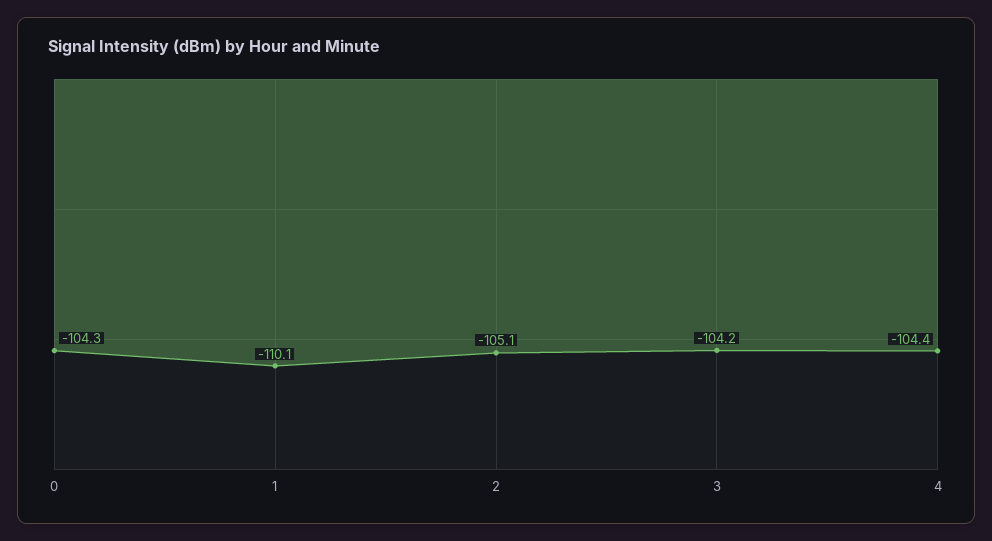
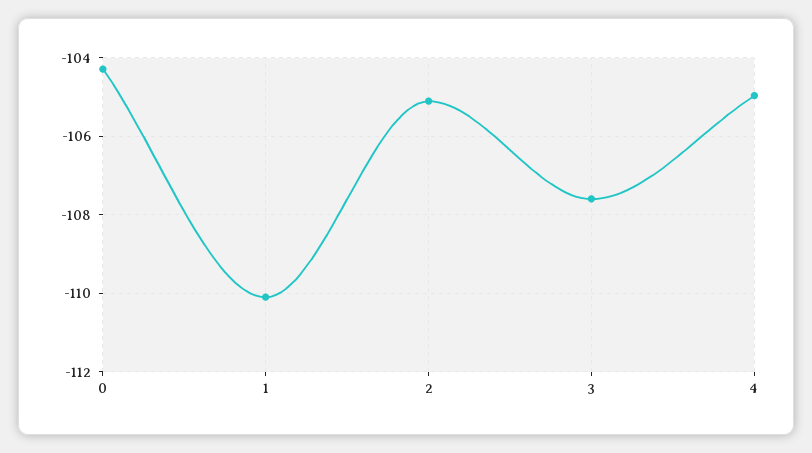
3: -104.2 -> -107.6
4: -104.4 -> -105

